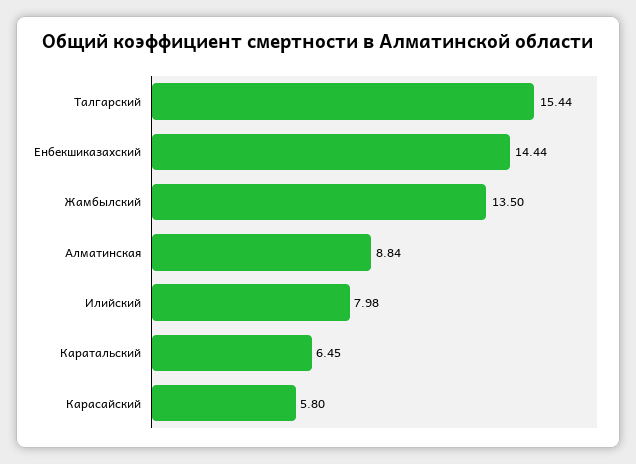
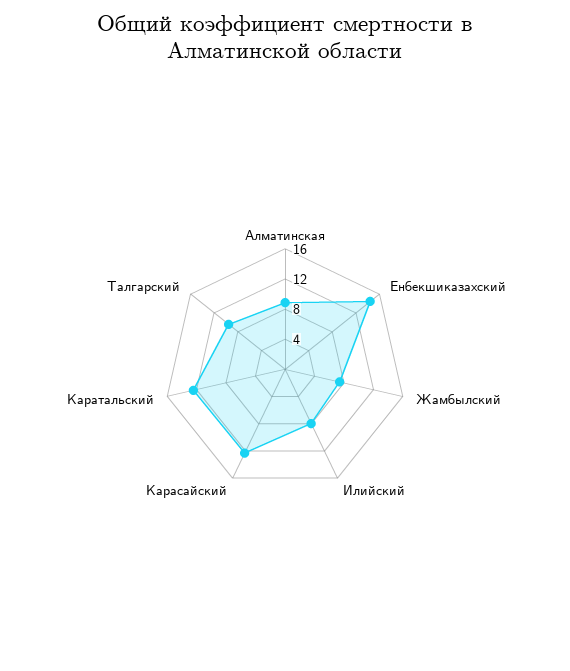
Талгарский: 15.44 -> 10
Жамбылский: 13.5 -> 8
Каратальский: 6.45 -> 12
Карасайский: 5.8 -> 12

